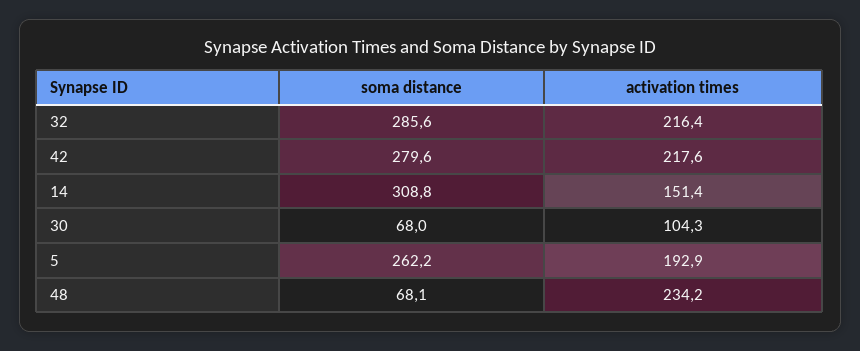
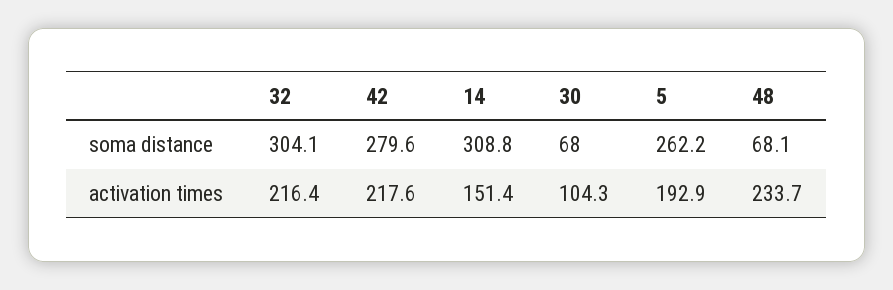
soma distance, 32: 285.6 -> 304.1
activation times, 48: 234.2 -> 233.7

